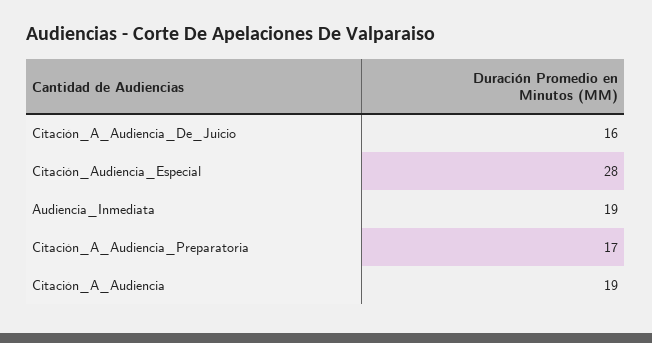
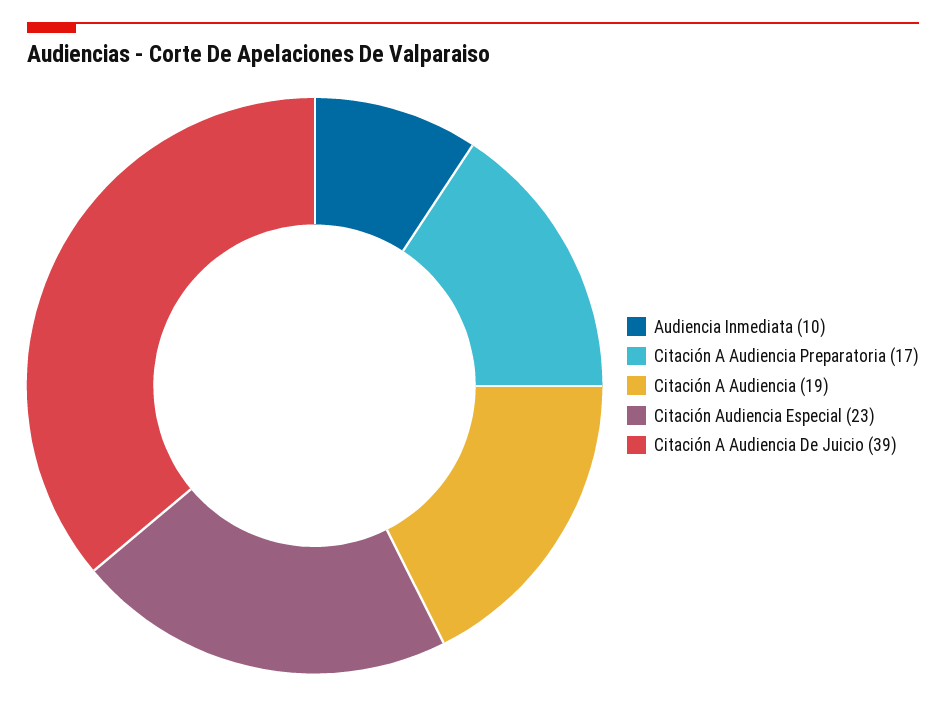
Citación_A_Audiencia_De_Juicio: 16 -> 39
Citación_Audiencia_Especial: 28 -> 23
Audiencia_Inmediata: 19 -> 10

